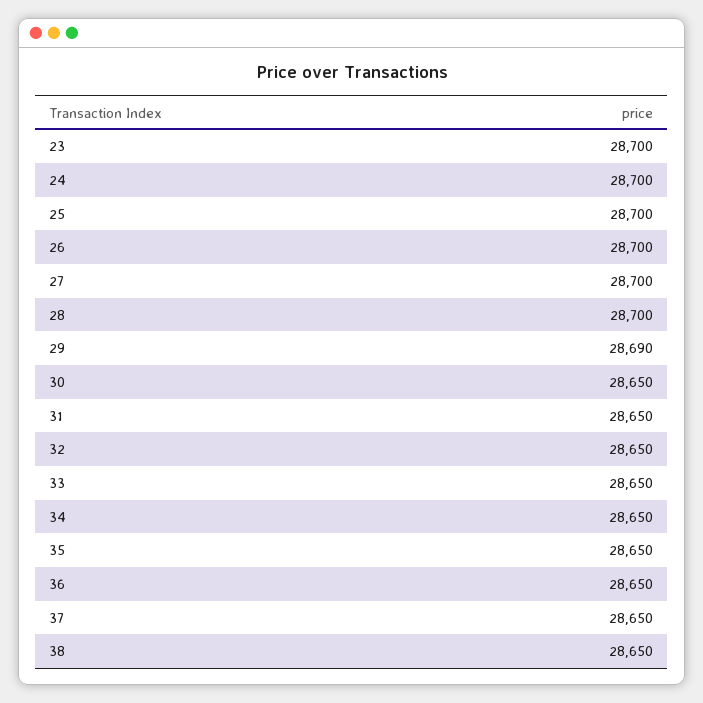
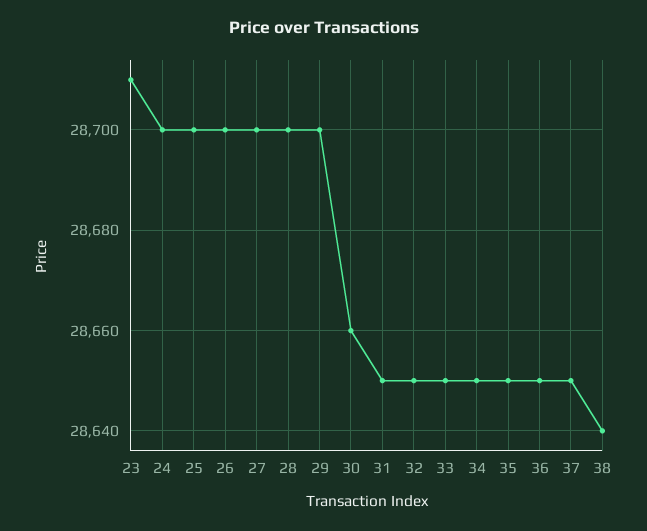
23: 28700 -> 28710
29: 28690 -> 28700
30: 28650 -> 28660
38: 28650 -> 28640

